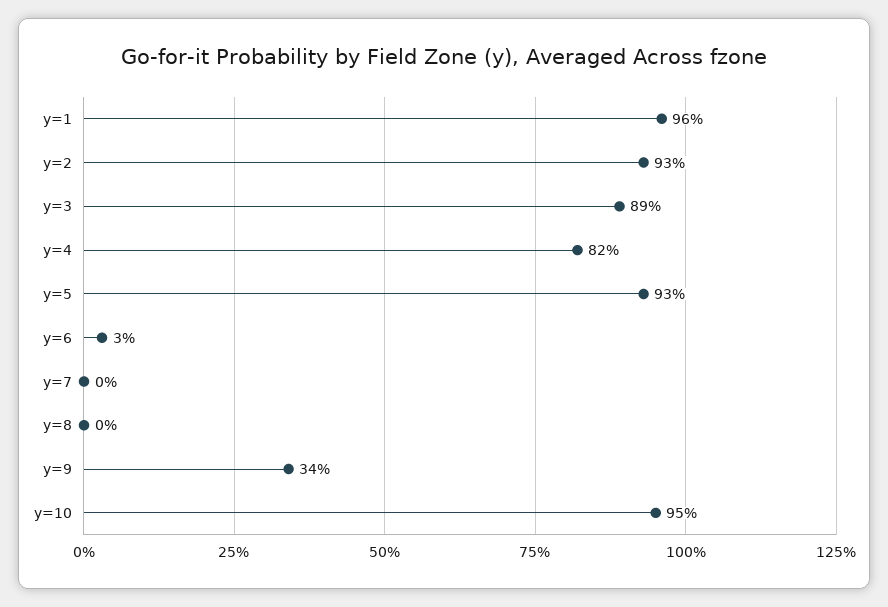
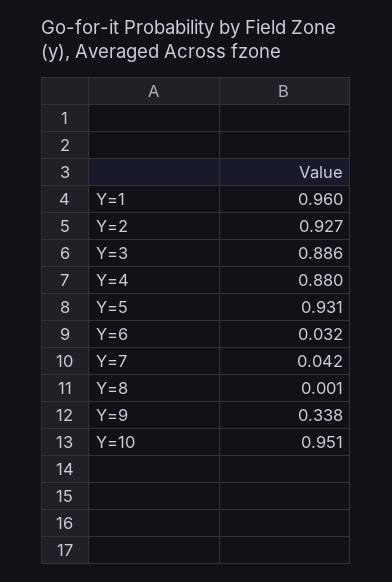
y=4: 0.82 -> 0.88
y=7: 0 -> 0.042

